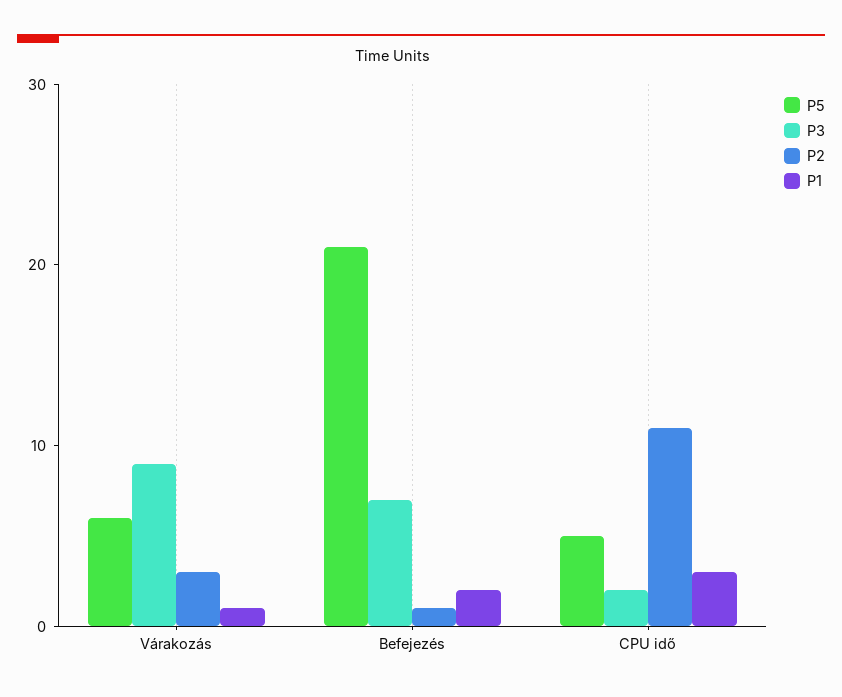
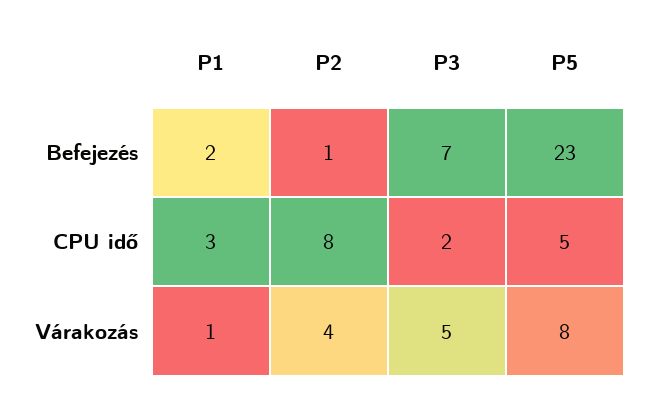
P5, Várakozás: 6 -> 8
P3, Várakozás: 9 -> 5
P2, Várakozás: 3 -> 4
P5, Befejezés: 21 -> 23
P2, CPU idő: 11 -> 8

